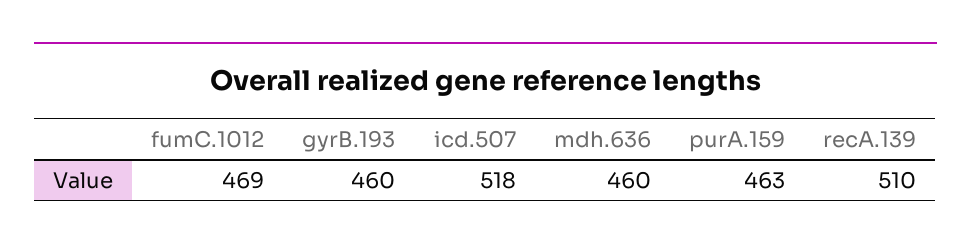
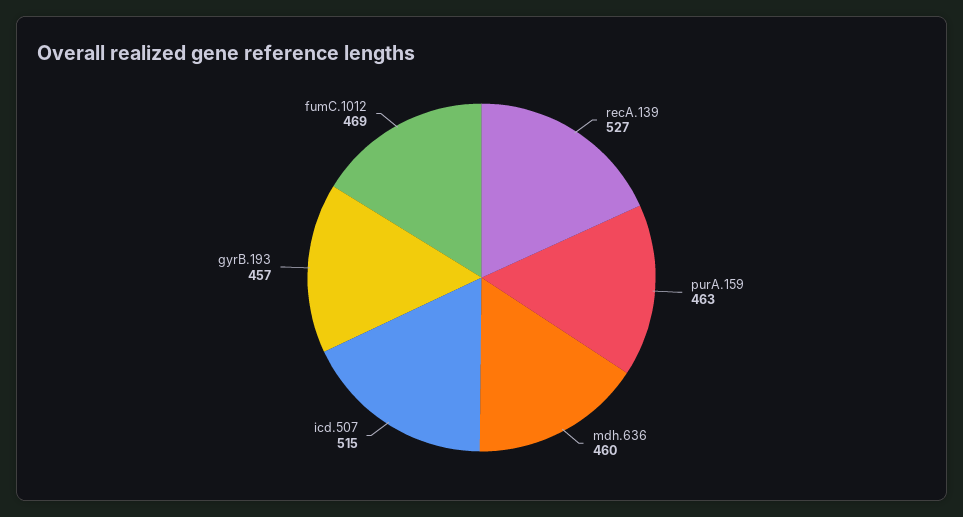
gyrB.193: 460 -> 457
icd.507: 518 -> 515
recA.139: 510 -> 527

